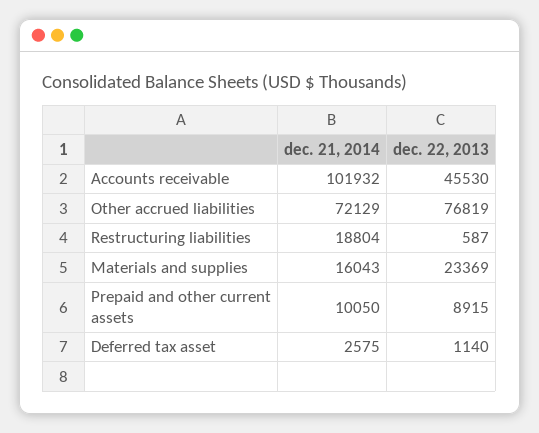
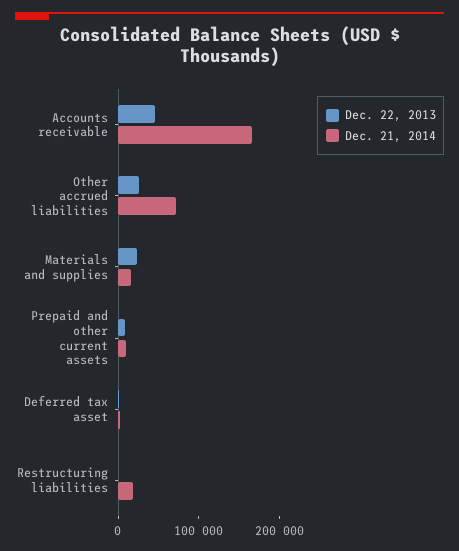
dec. 21, 2014, Accounts receivable: 101932 -> 160000
dec. 22, 2013, Other accrued liabilities: 76819 -> 20000

